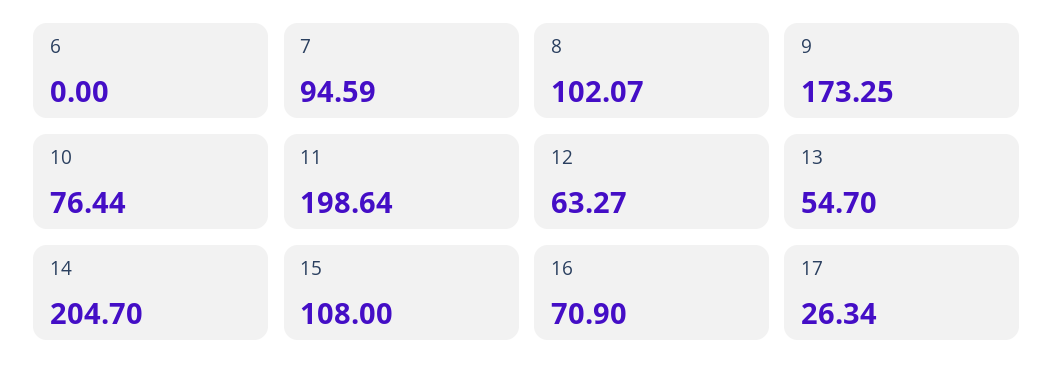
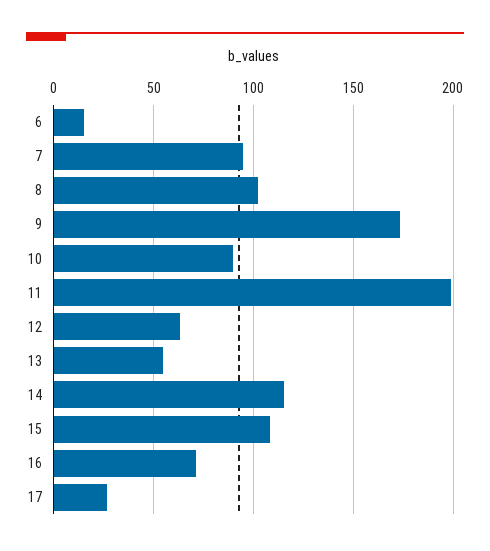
6: 0 -> 15
10: 76.44 -> 90
14: 204.7 -> 115

